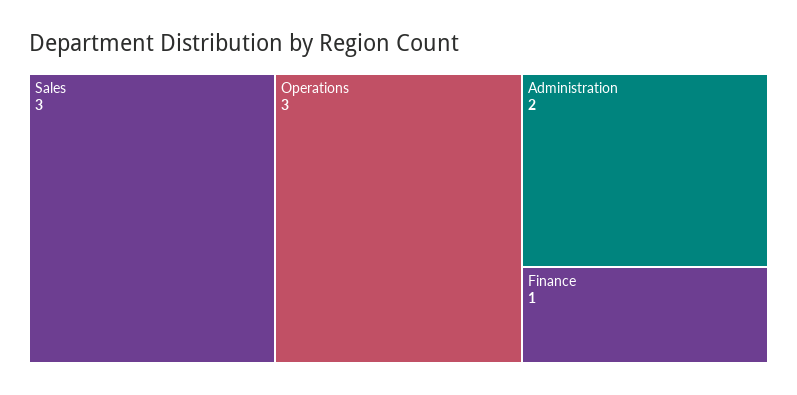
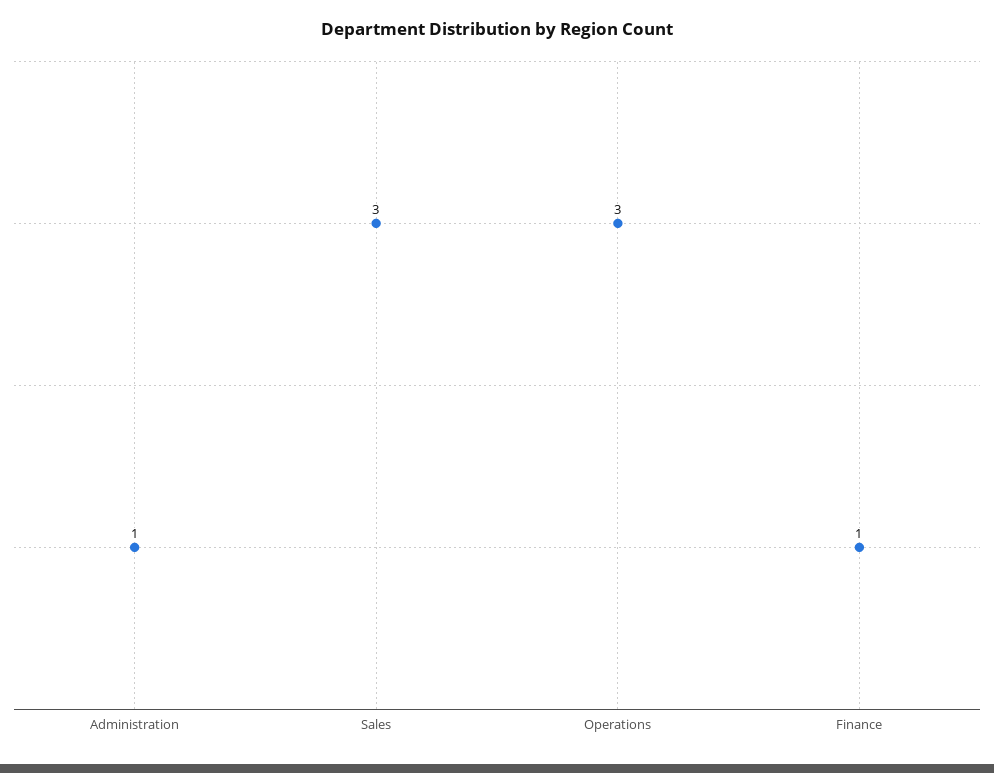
Administration: 2 -> 1

